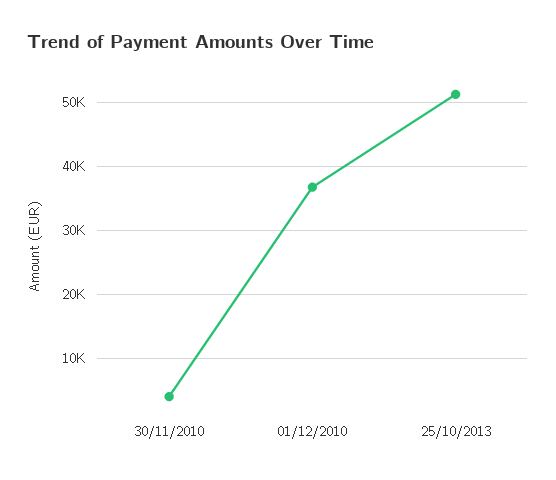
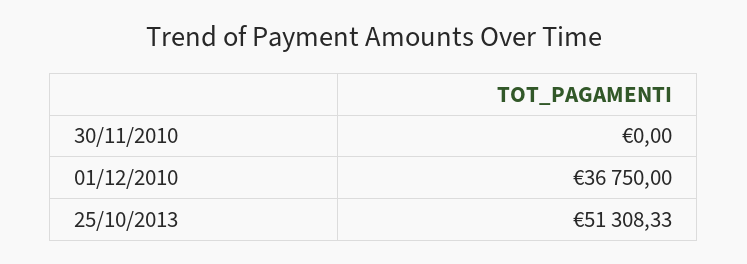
30/11/2010: 4000 -> 0

